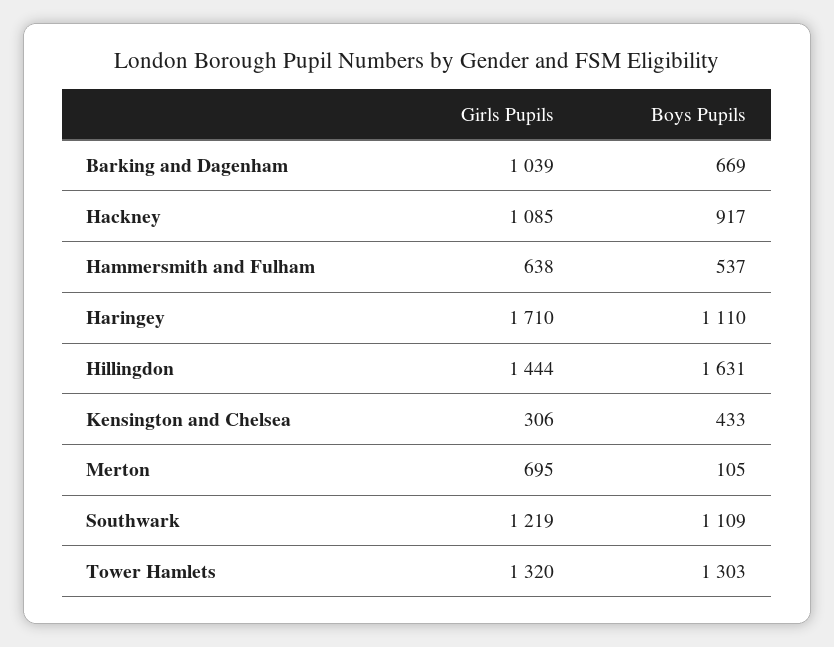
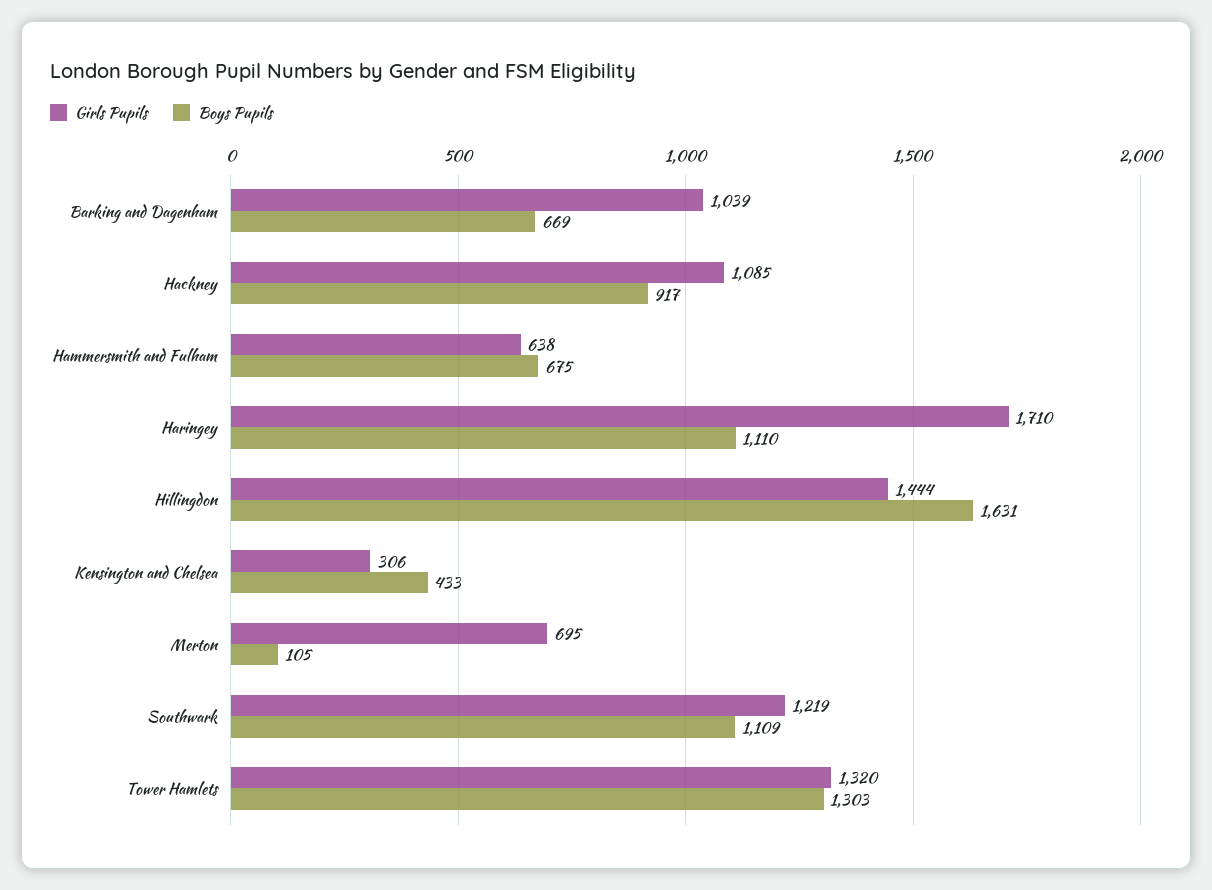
Boys Pupils, Hammersmith and Fulham: 537 -> 675

